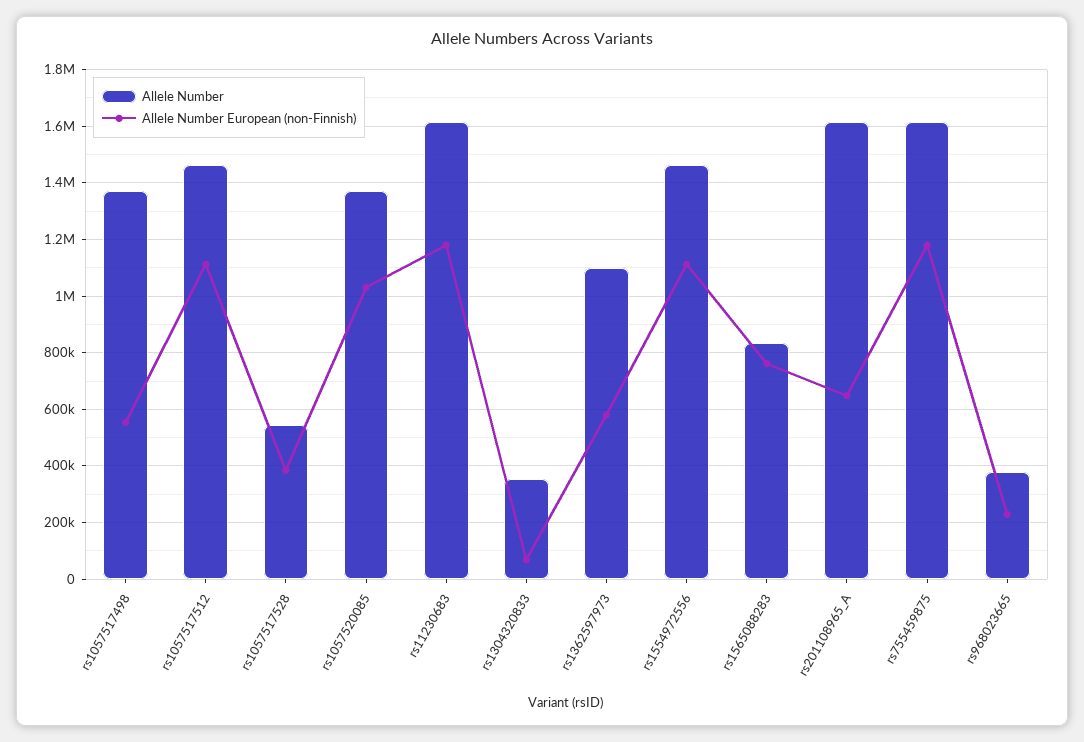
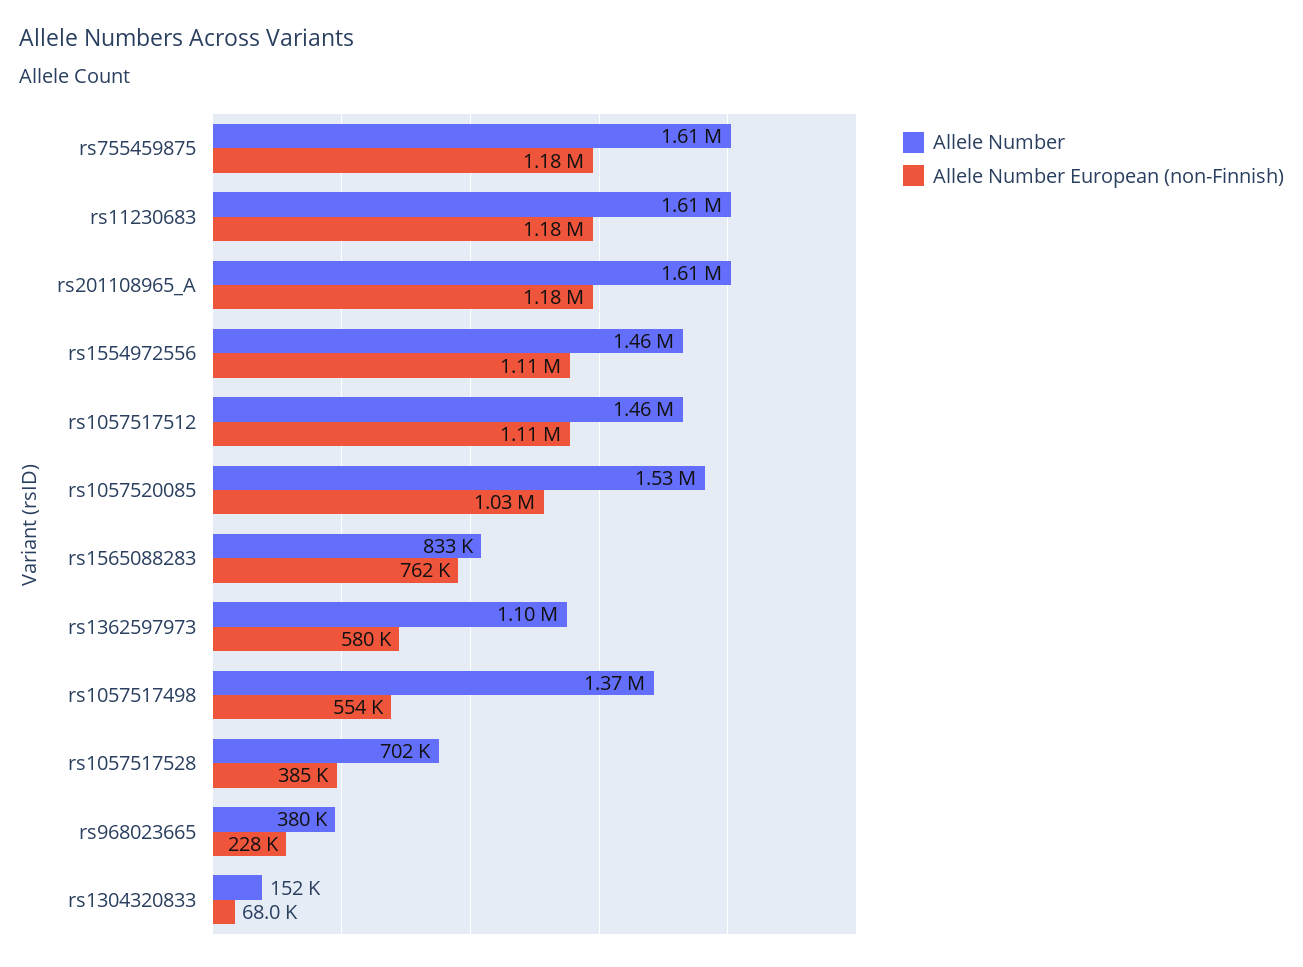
Allele Number, rs1057517528: 550000 -> 702000
Allele Number, rs1057520085: 1375000 -> 1530000
Allele Number, rs1304320833: 350000 -> 152000
Allele Number European (non-Finnish), rs201108965_A: 650000 -> 1180000

